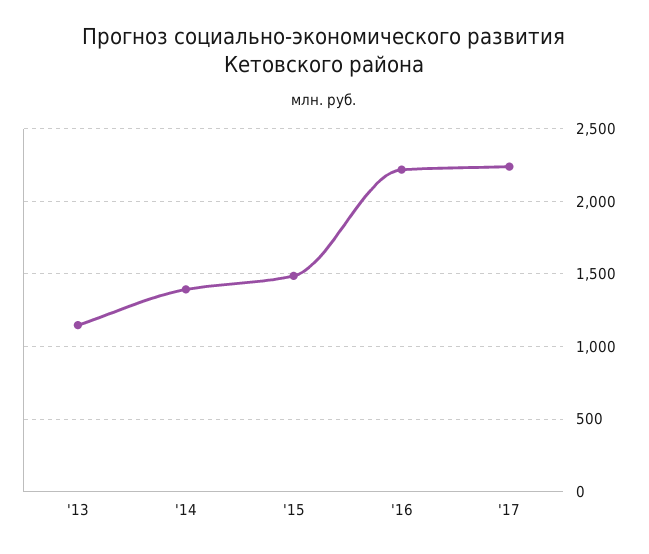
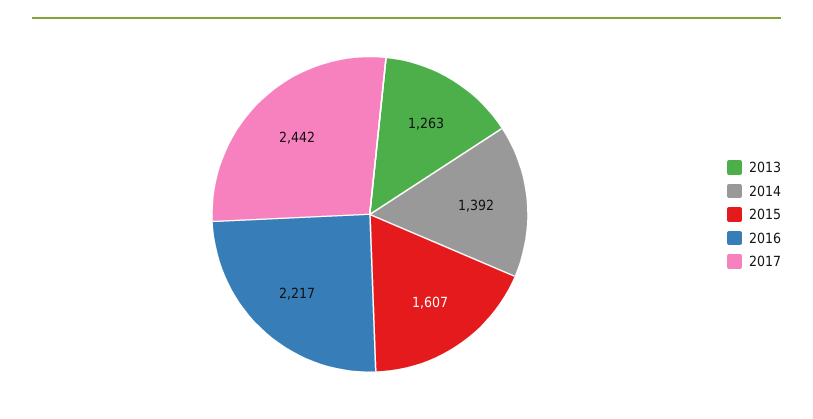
'13: 1150 -> 1263
'15: 1500 -> 1607
'17: 2250 -> 2442

